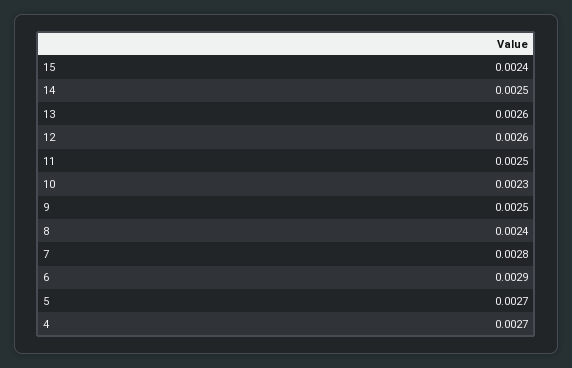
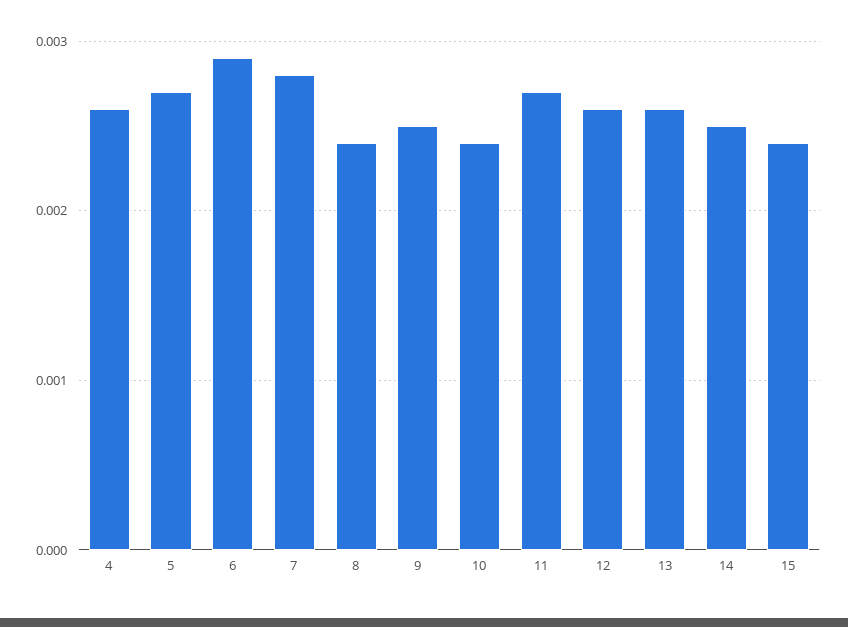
11: 0.0025 -> 0.0027
10: 0.0023 -> 0.0024
4: 0.0027 -> 0.0026

